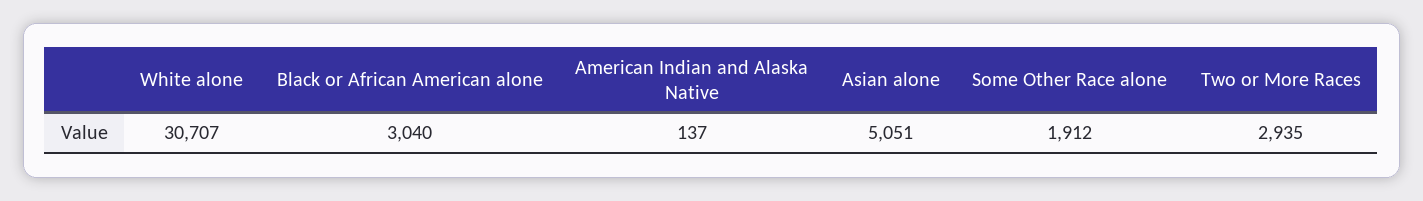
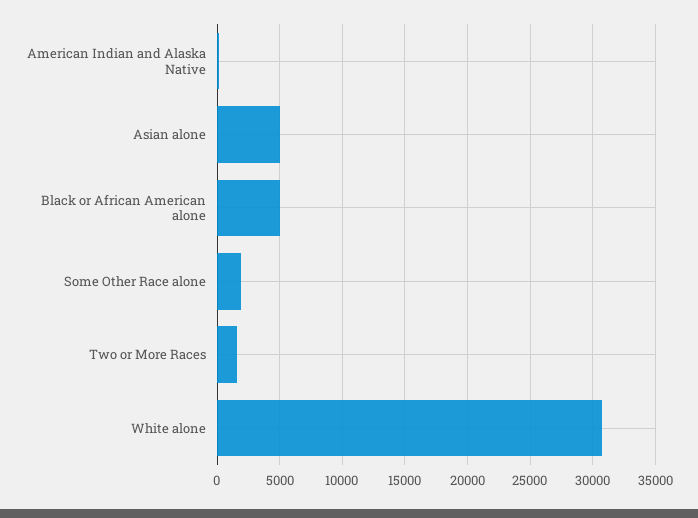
Black or African American alone: 3040 -> 5000
Two or More Races: 2935 -> 1500

